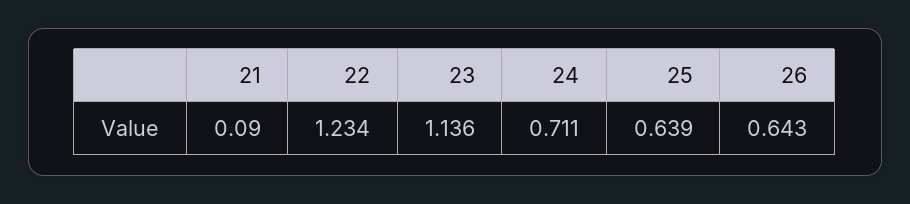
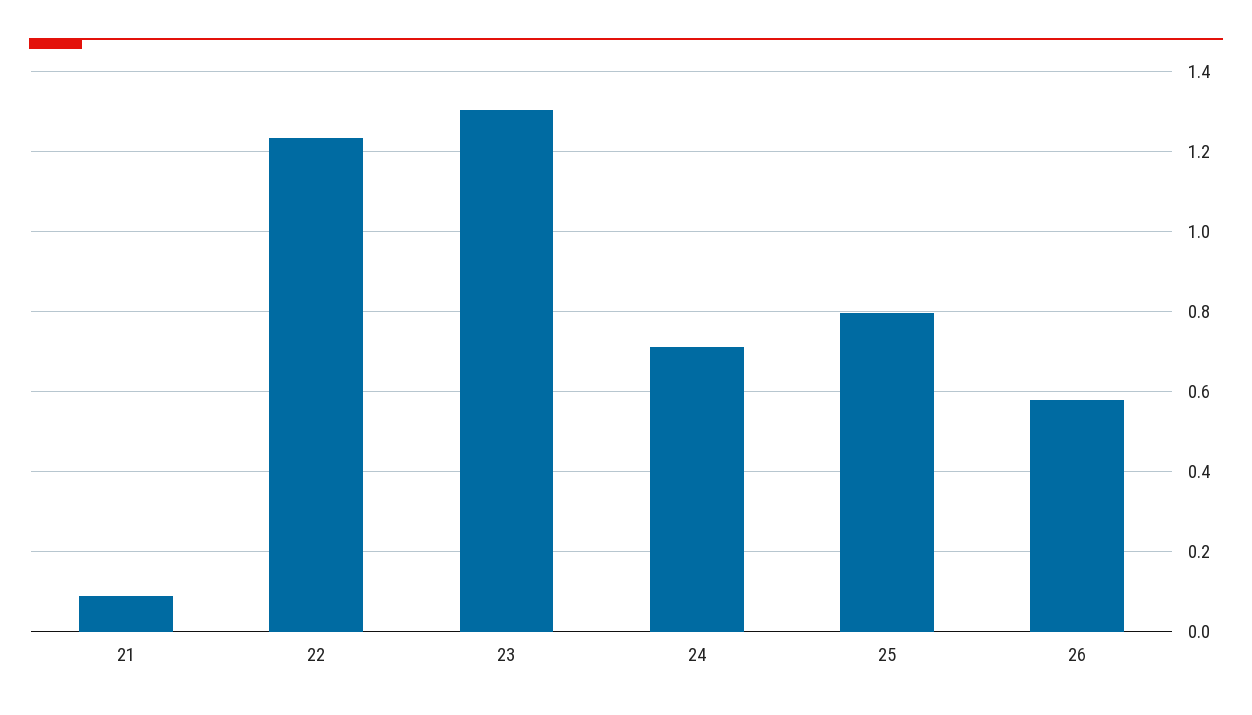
23: 1.136 -> 1.3
25: 0.639 -> 0.8
26: 0.643 -> 0.58

